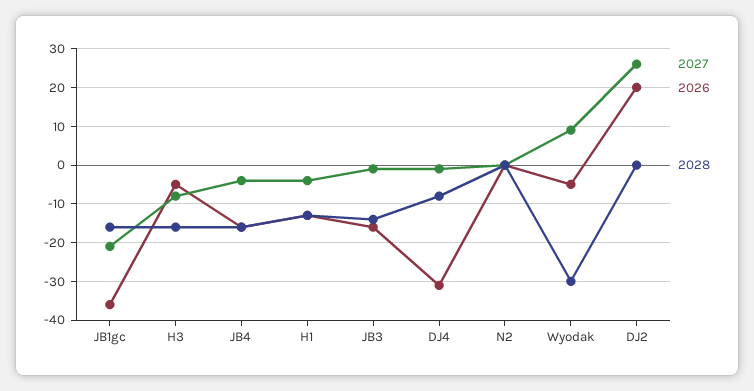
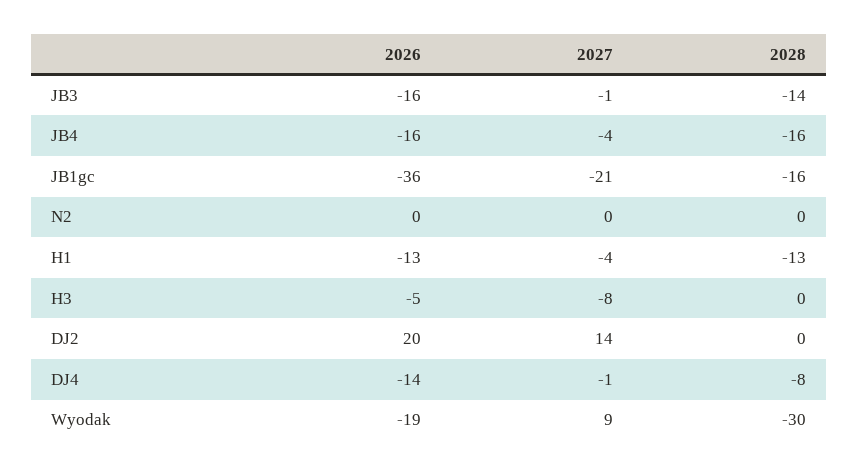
2028, H3: -15 -> 0
2026, DJ4: -30 -> -14
2026, Wyodak: -5 -> -19
2027, DJ2: 25 -> 14

